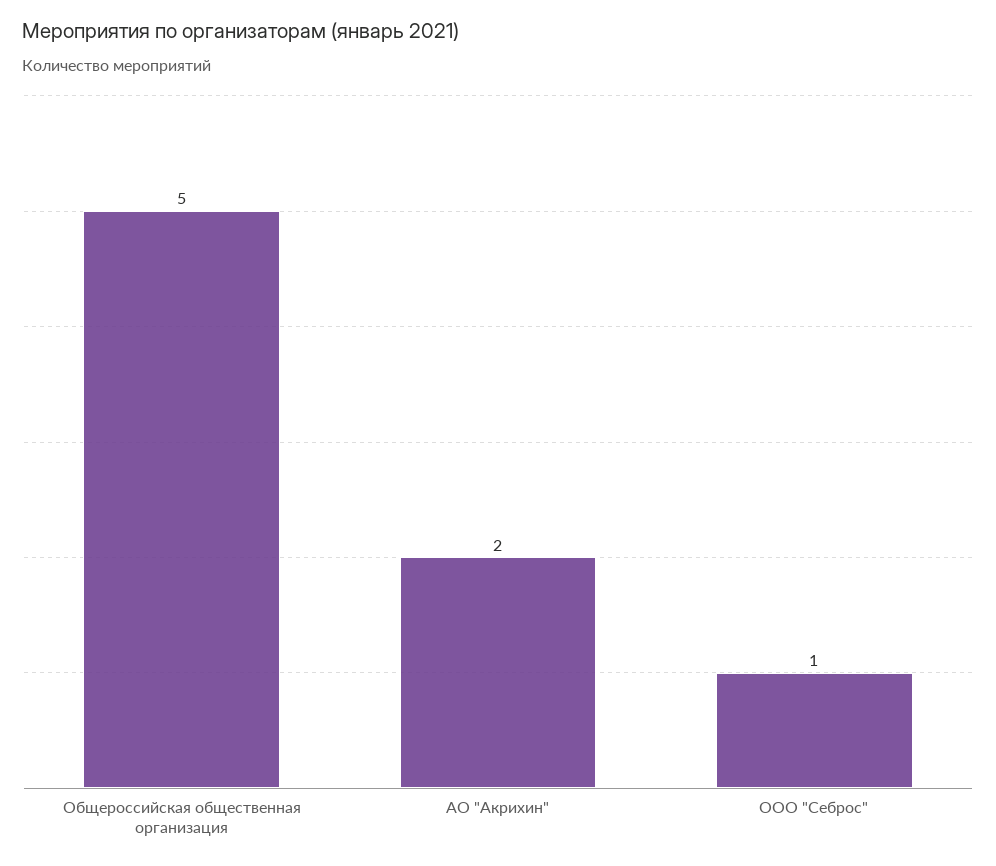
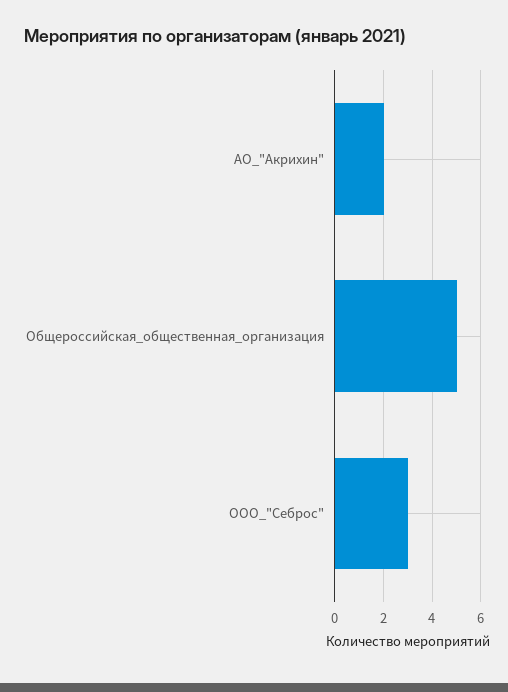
ООО "Себрос": 1 -> 3

